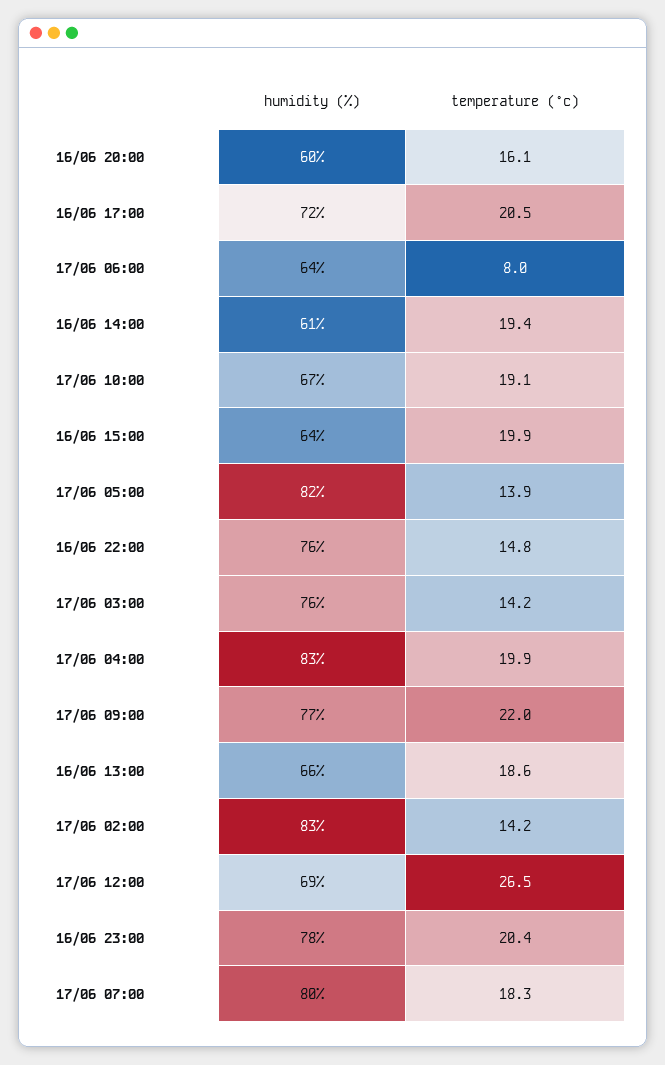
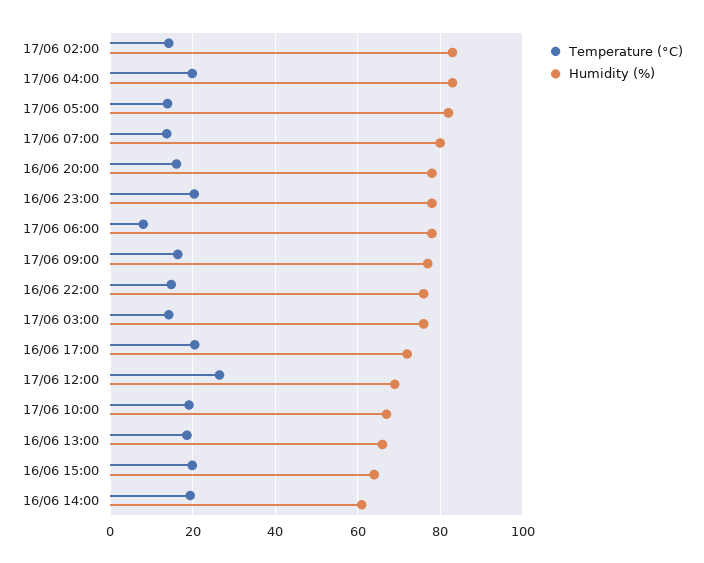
humidity (%), 16/06 20:00: 60 -> 78
humidity (%), 17/06 06:00: 64 -> 78
temperature (°c), 17/06 09:00: 22 -> 16
temperature (°c), 17/06 07:00: 18.3 -> 14

